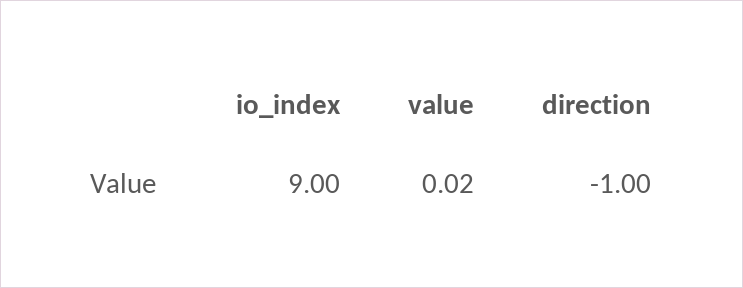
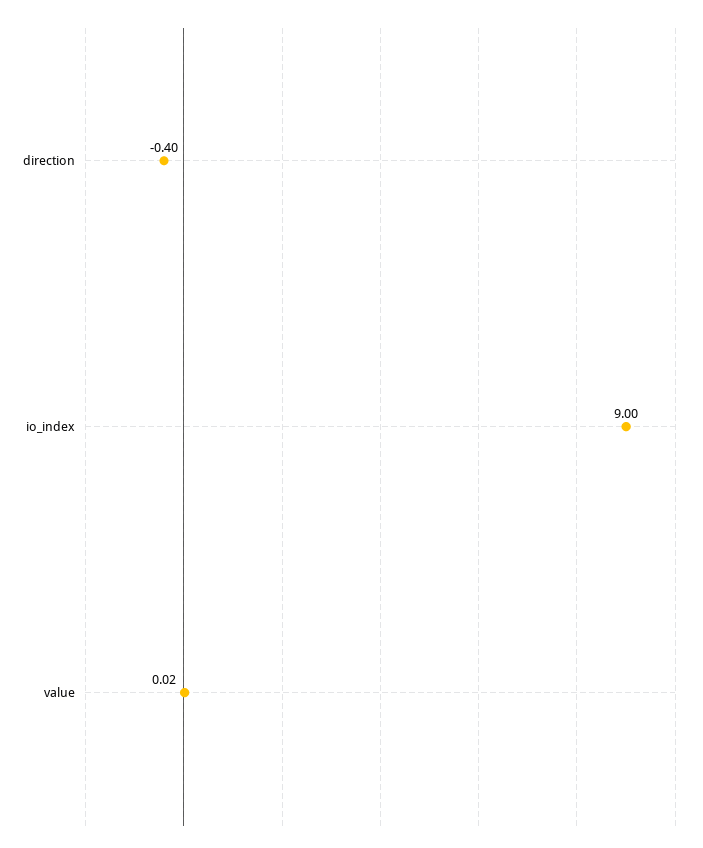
direction: -1 -> -0.4

